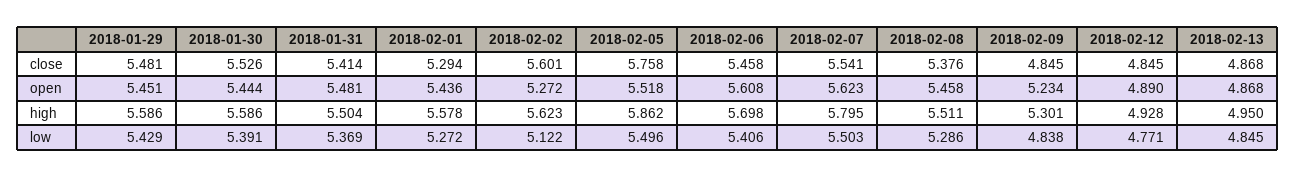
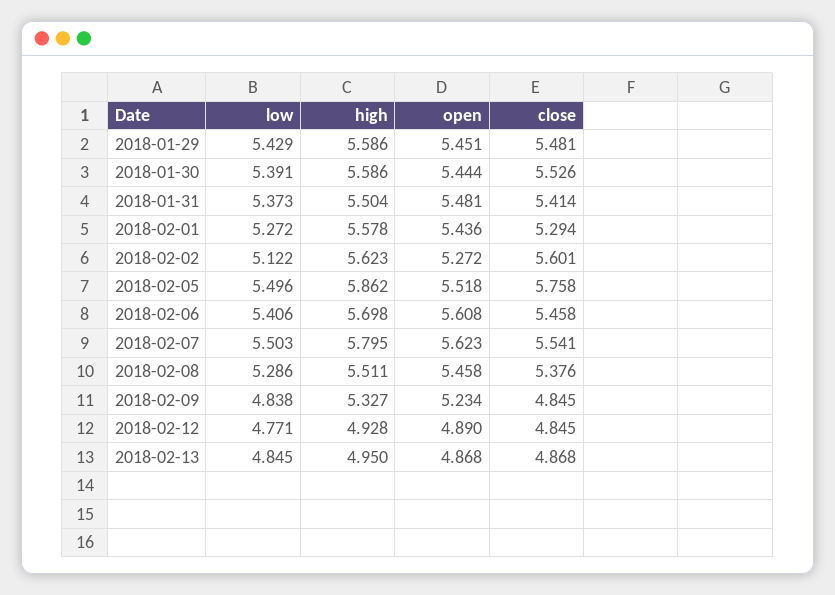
2018-02-09, high: 5.301 -> 5.327
2018-01-31, low: 5.369 -> 5.373

